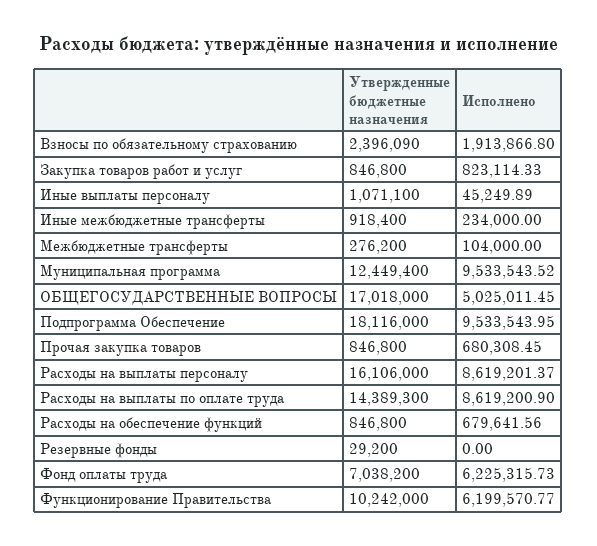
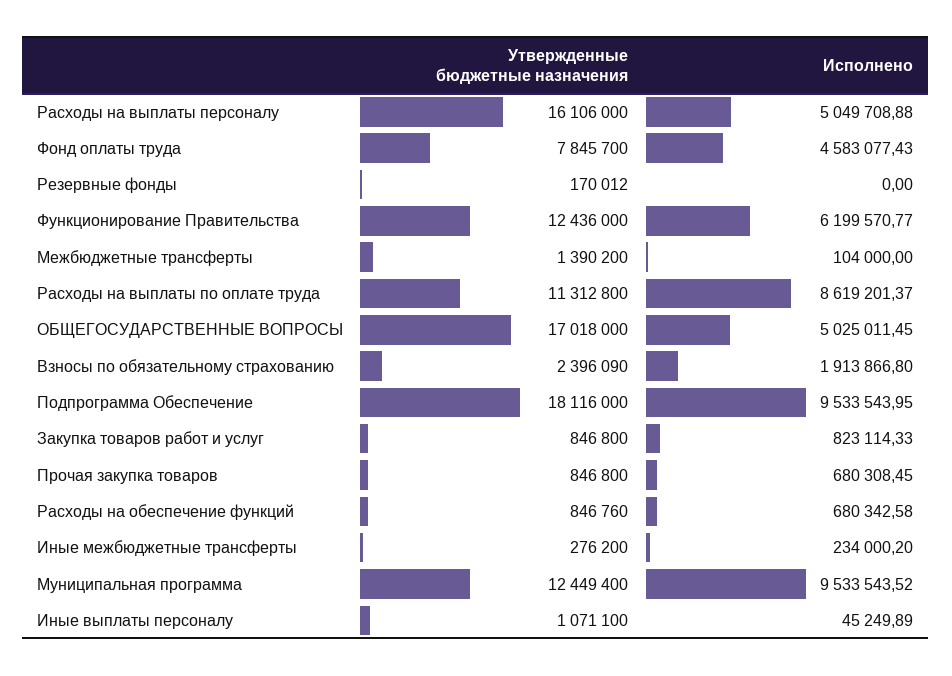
Утвержденные бюджетные назначения, Иные межбюджетные трансферты: 918400 -> 276200
Исполнено, Иные межбюджетные трансферты: 234000 -> 234000.2
Утвержденные бюджетные назначения, Межбюджетные трансферты: 276200 -> 1390200
Исполнено, Расходы на выплаты персоналу: 8619201.37 -> 5049708.88
Утвержденные бюджетные назначения, Расходы на выплаты по оплате труда: 14389300 -> 11312800
Исполнено, Расходы на выплаты по оплате труда: 8619200.9 -> 8619201.37
Утвержденные бюджетные назначения, Расходы на обеспечение функций: 846800 -> 846760
Исполнено, Расходы на обеспечение функций: 679641.56 -> 680342.58
Утвержденные бюджетные назначения, Резервные фонды: 29200 -> 170012
Утвержденные бюджетные назначения, Фонд оплаты труда: 7038200 -> 7845700
Исполнено, Фонд оплаты труда: 6225315.73 -> 4583077.43
Утвержденные бюджетные назначения, Функционирование Правительства: 10242000 -> 12436000

